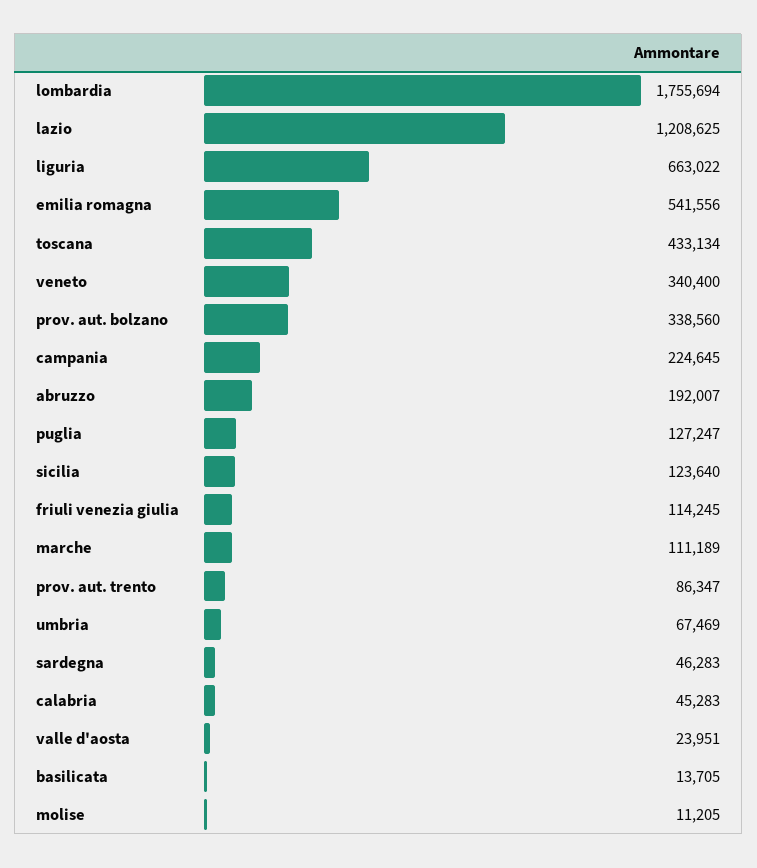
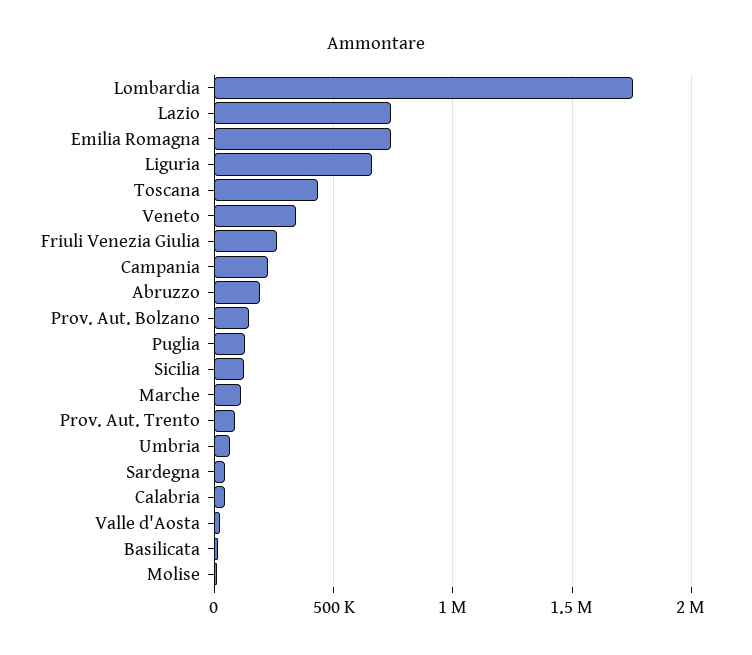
lazio: 1208625 -> 750000
emilia romagna: 541556 -> 750000
prov. aut. bolzano: 338560 -> 150000
friuli venezia giulia: 114245 -> 250000

